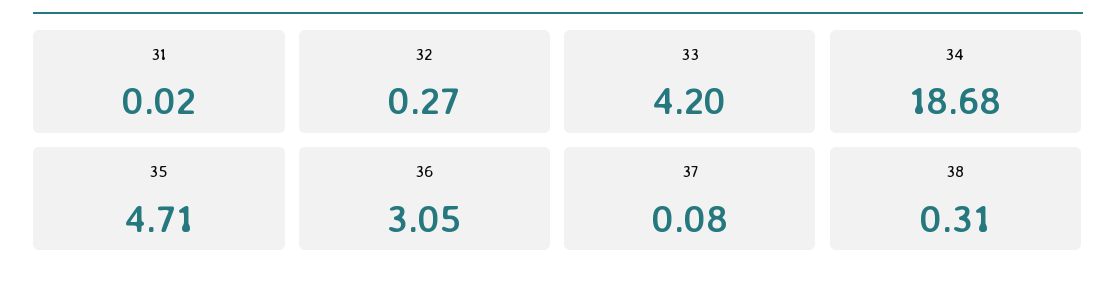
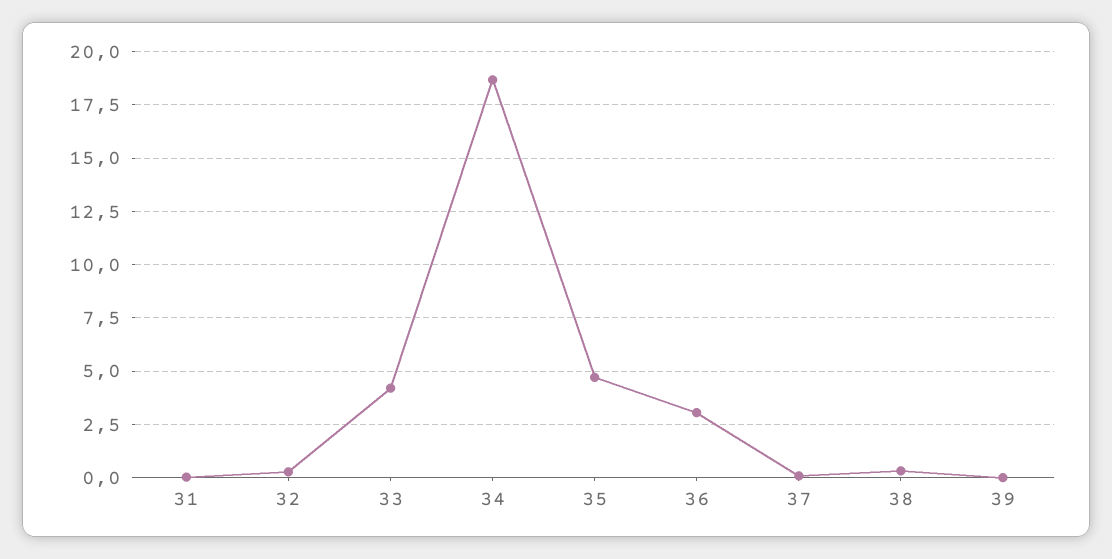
39: none -> 0

